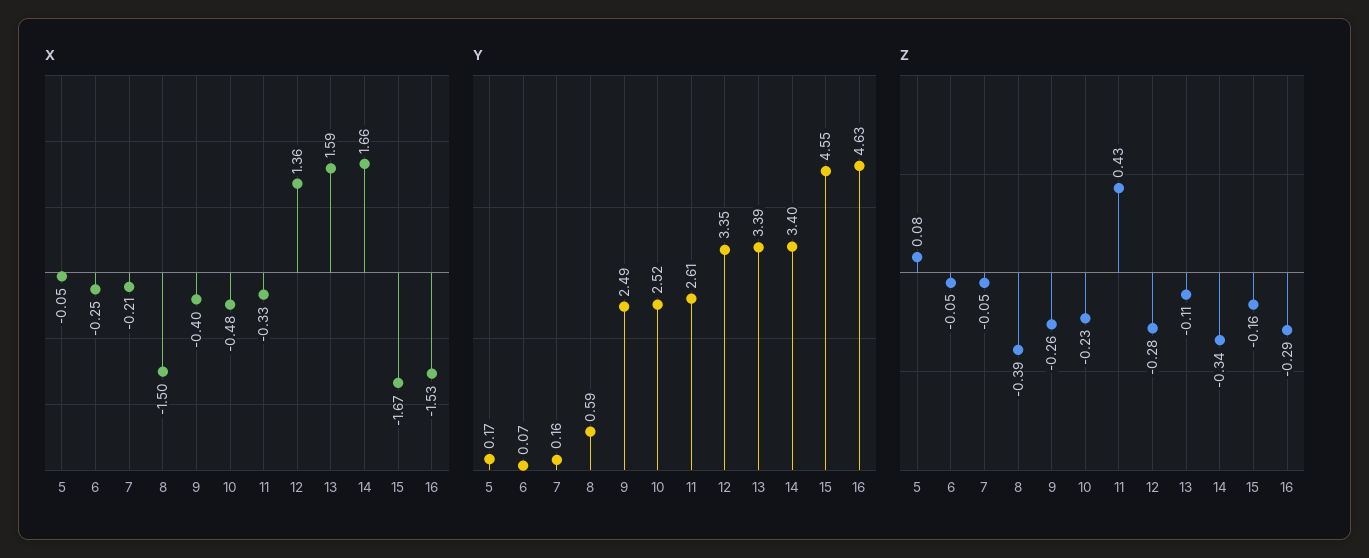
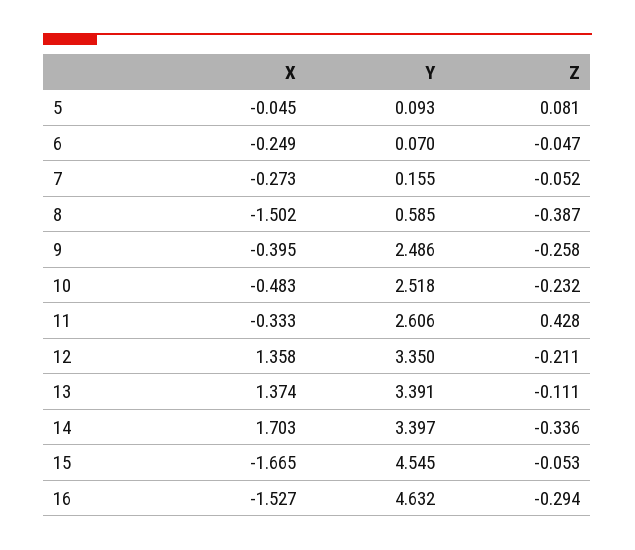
X, 7: -0.21 -> -0.273
X, 13: 1.59 -> 1.374
X, 14: 1.66 -> 1.703
Y, 5: 0.17 -> 0.093
Z, 12: -0.28 -> -0.211
Z, 15: -0.16 -> -0.053

